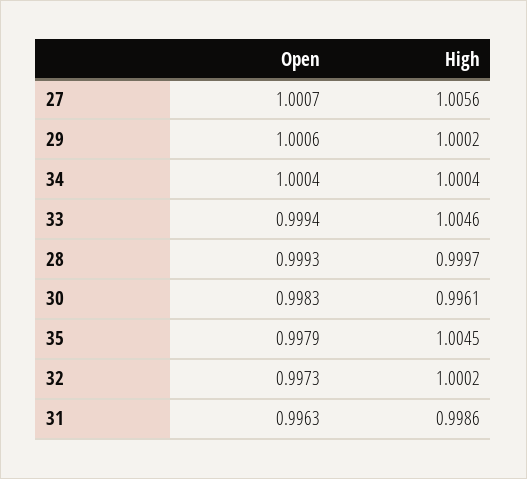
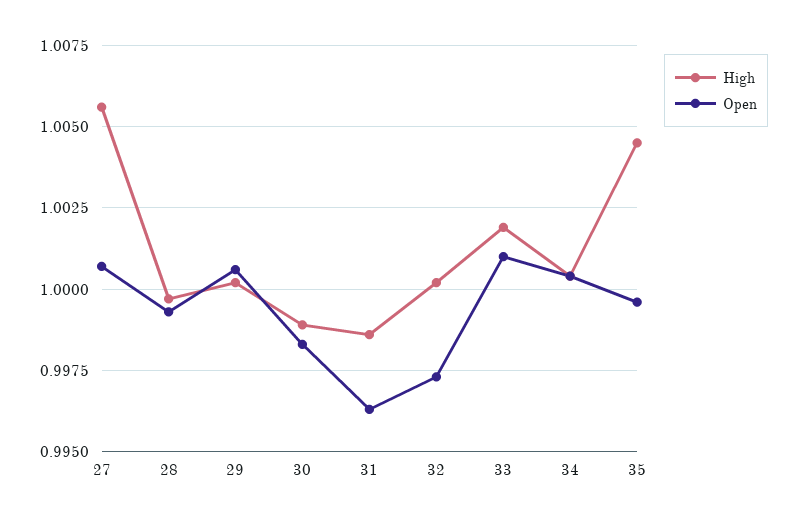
Open, 33: 0.9994 -> 1.001
High, 33: 1.0046 -> 1.002
High, 30: 0.9961 -> 0.999
Open, 35: 0.9979 -> 0.9995

